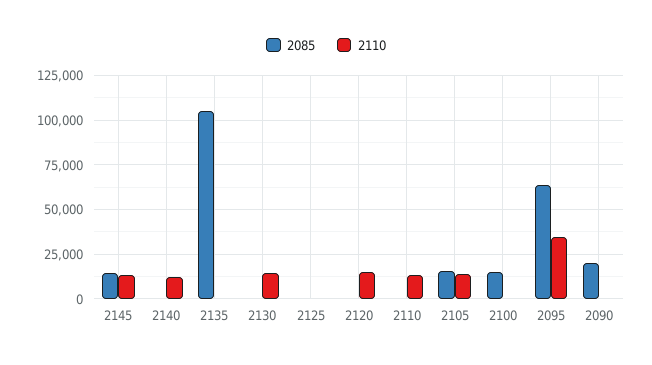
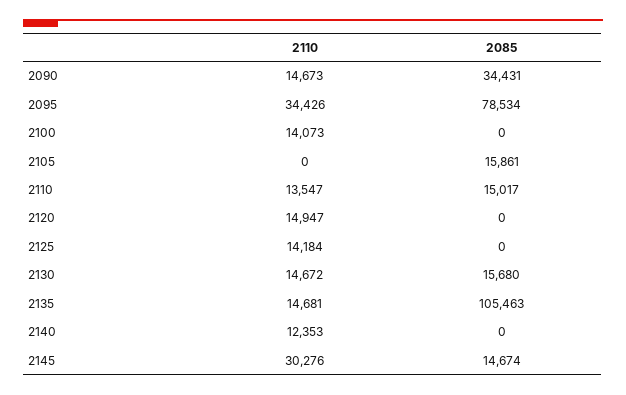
2110, 2145: 15000 -> 30276
2110, 2135: 0 -> 14681
2085, 2130: 0 -> 15680
2110, 2125: 0 -> 14184
2085, 2110: 0 -> 15017
2110, 2105: 15000 -> 0
2085, 2100: 15000 -> 0
2110, 2100: 0 -> 14073
2085, 2095: 65000 -> 78534
2085, 2090: 20000 -> 34431
2110, 2090: 0 -> 14673

